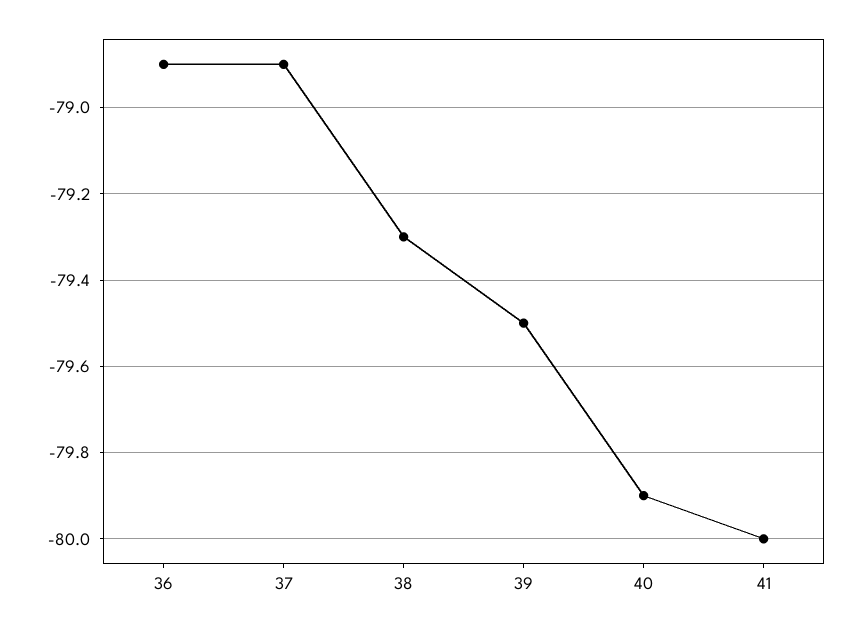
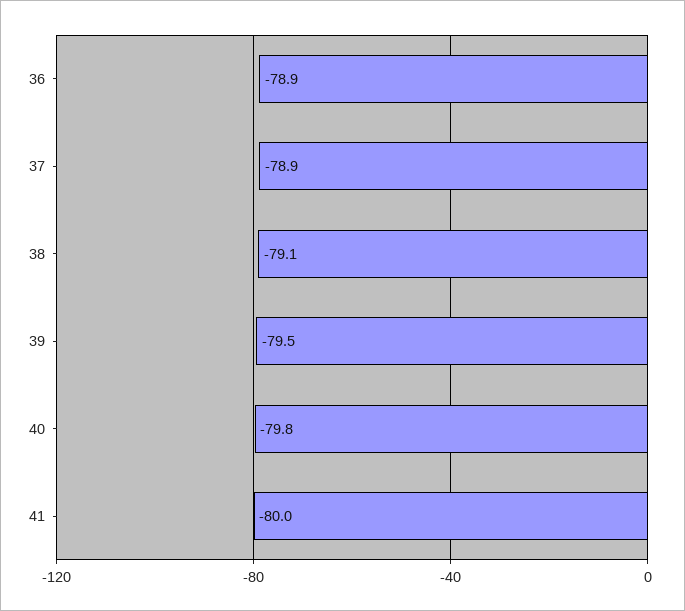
38: -79.3 -> -79.1
40: -79.9 -> -79.8

